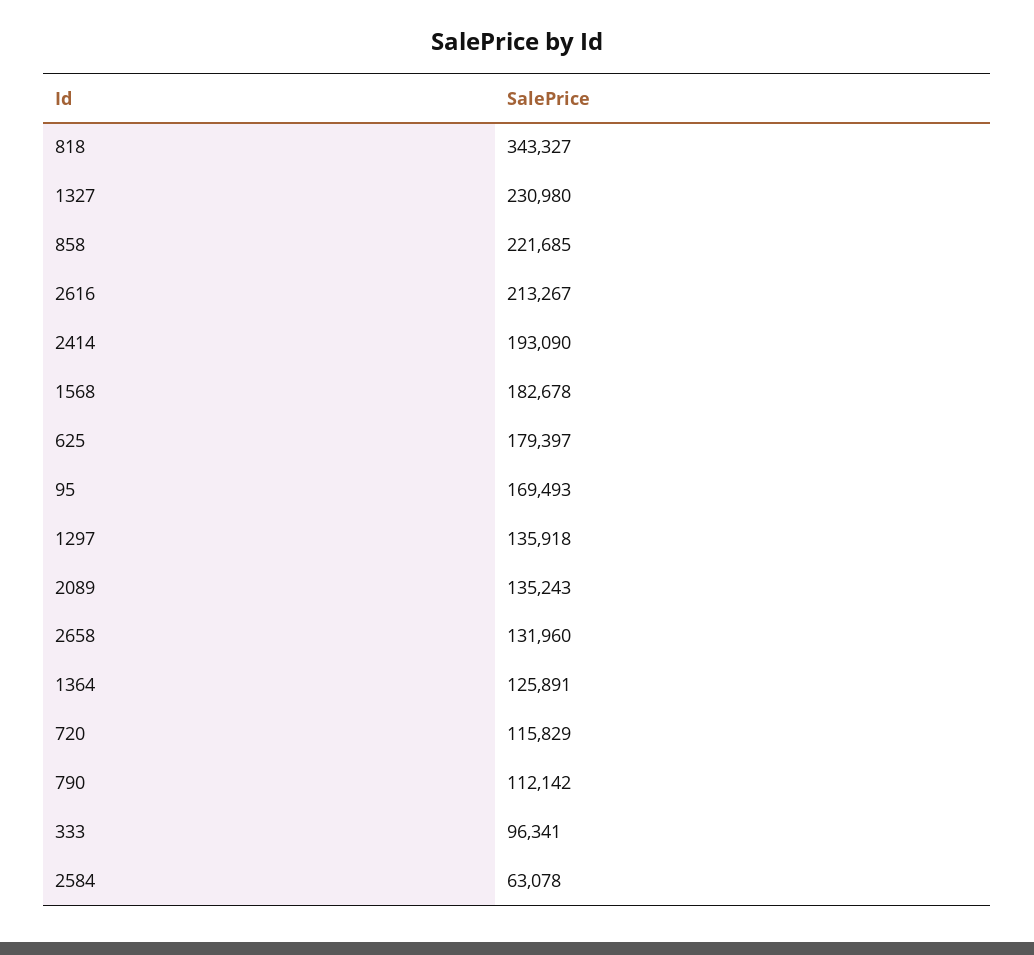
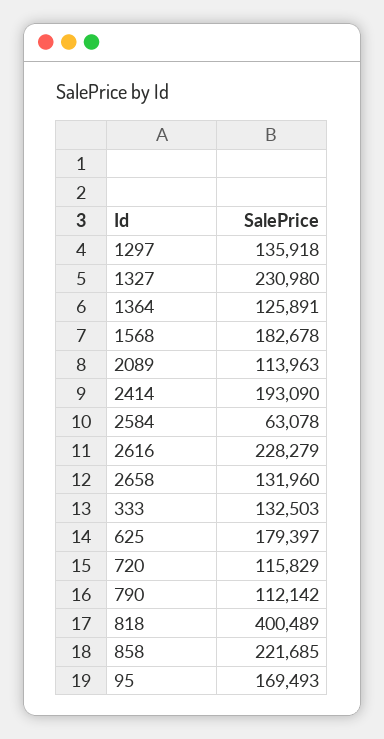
818: 343327 -> 400489
2616: 213267 -> 228279
2089: 135243 -> 113963
333: 96341 -> 132503

